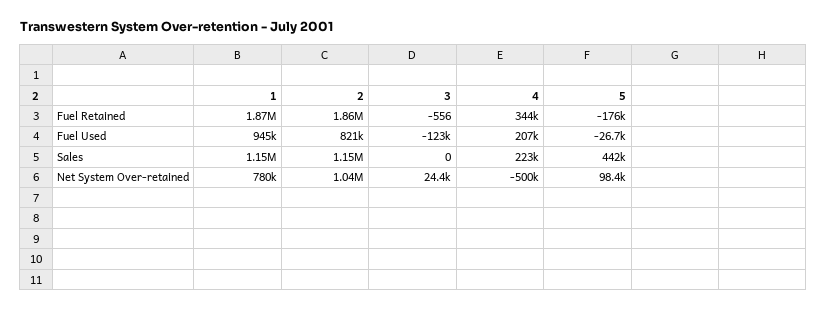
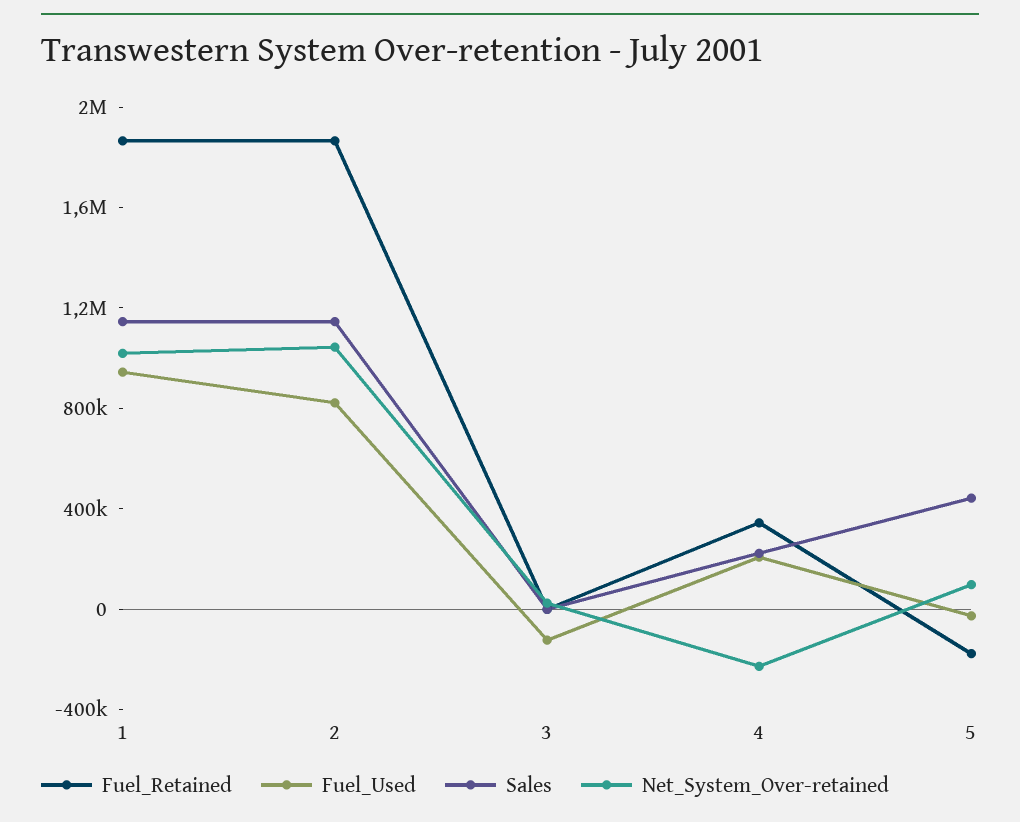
Net System Over-retained, 1: 780000 -> 1000000
Net System Over-retained, 4: -500000 -> -200000

